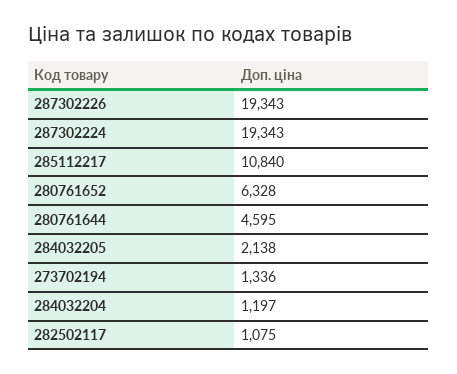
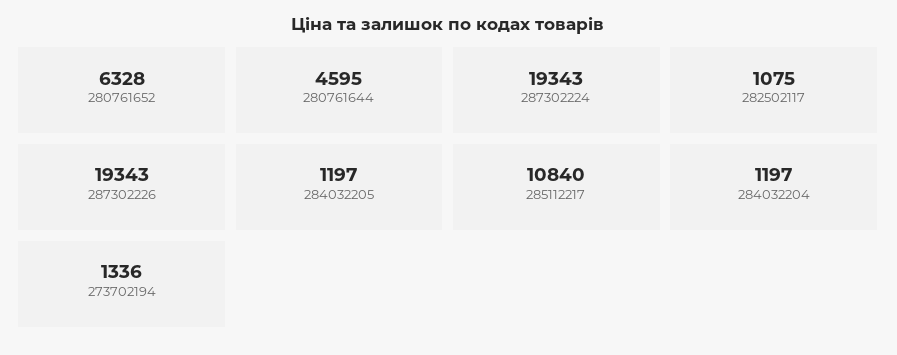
284032205: 2138 -> 1197

